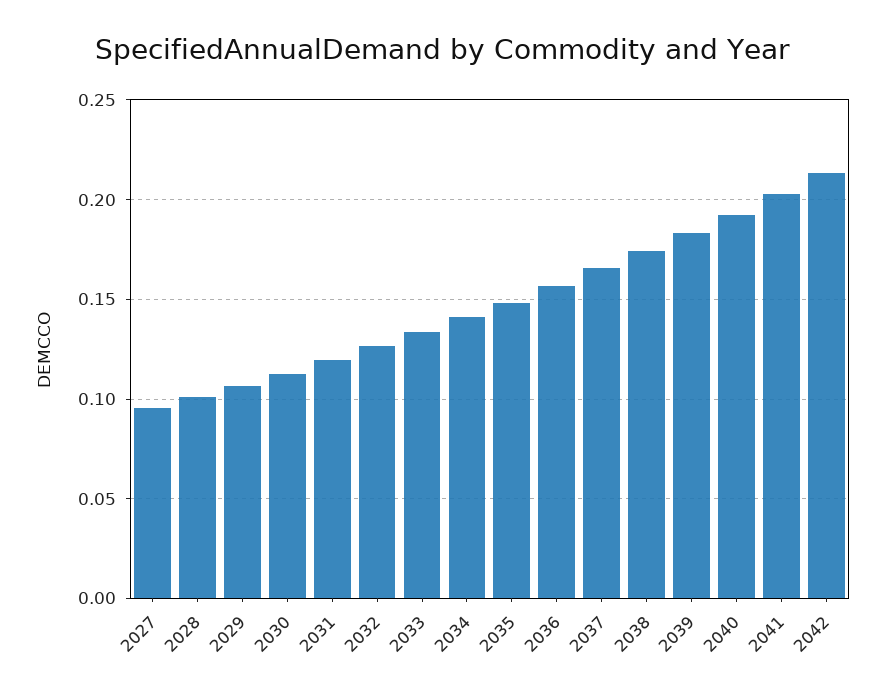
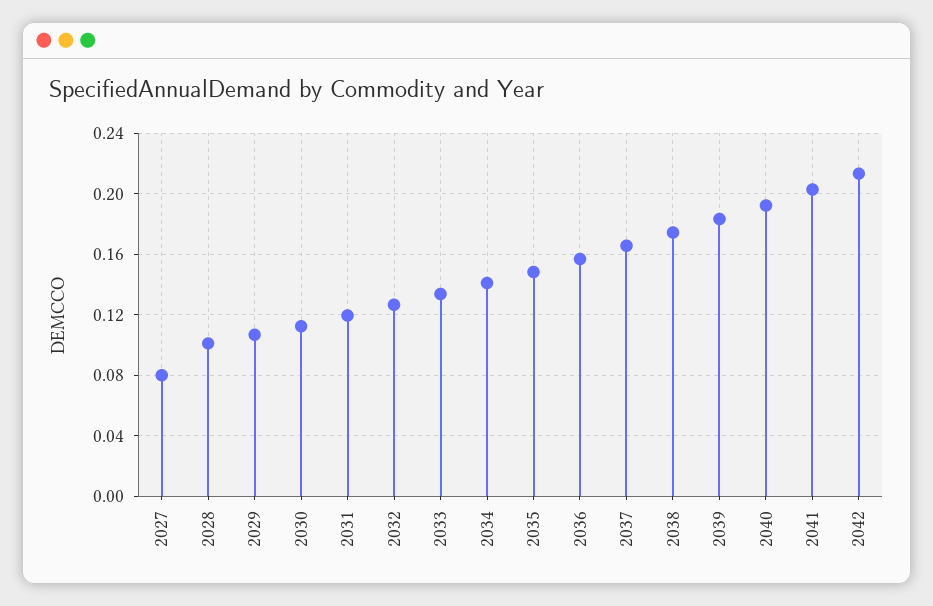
2027: 0.095 -> 0.08

